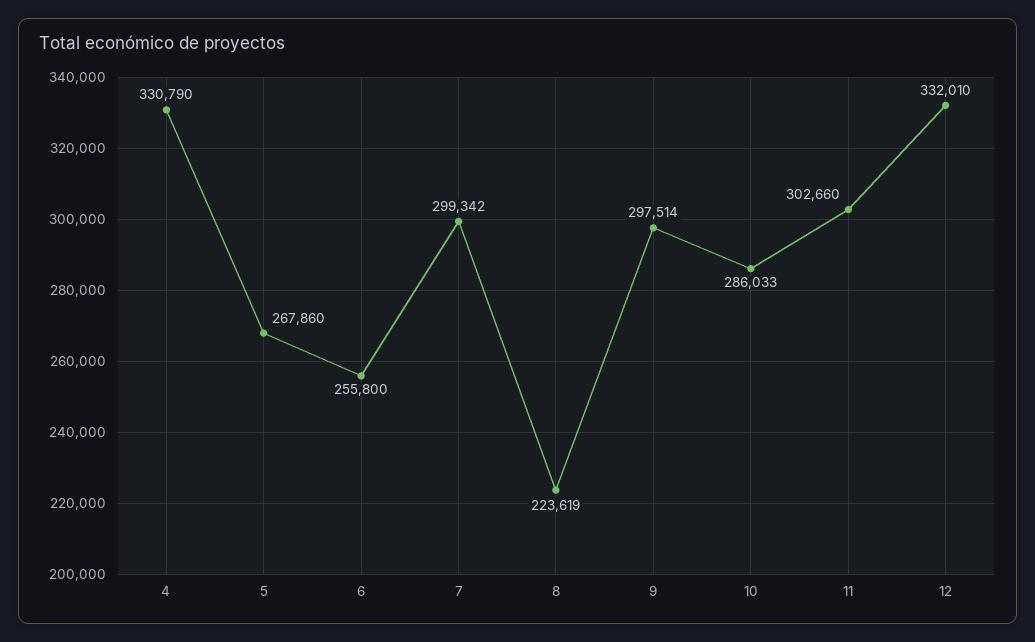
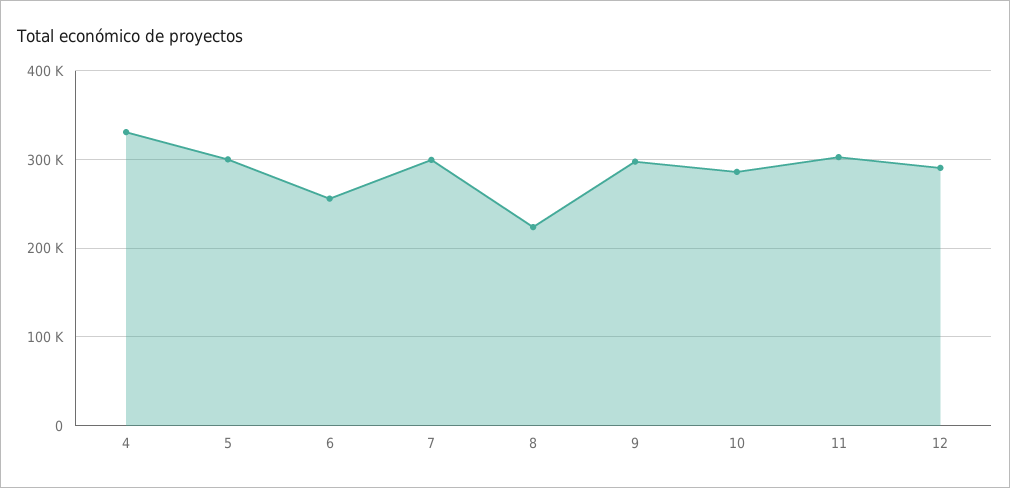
5: 267860 -> 300000
12: 332010 -> 290000

